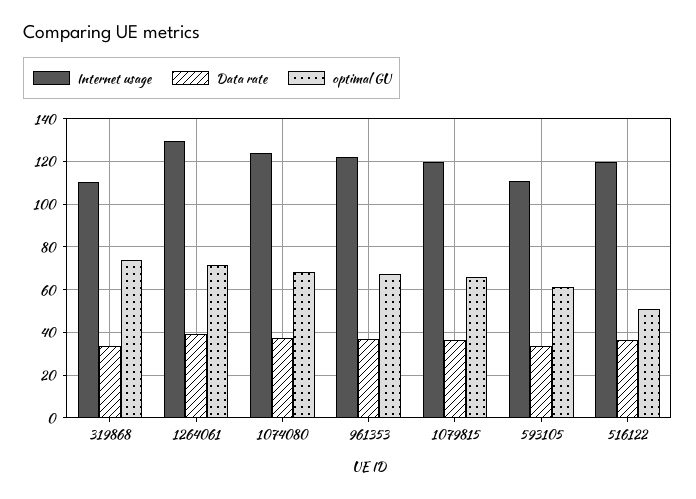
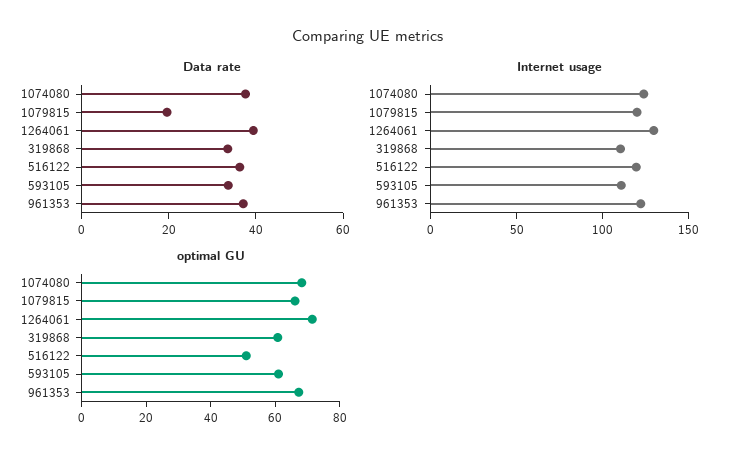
optimal GU, 319868: 75 -> 60
Data rate, 1079815: 35 -> 20

